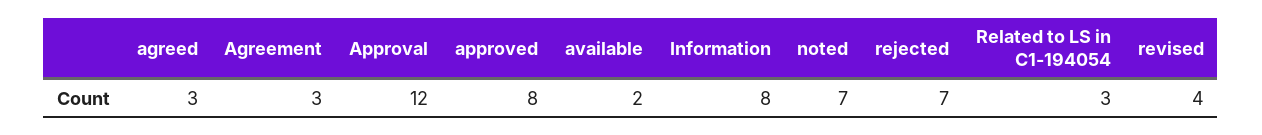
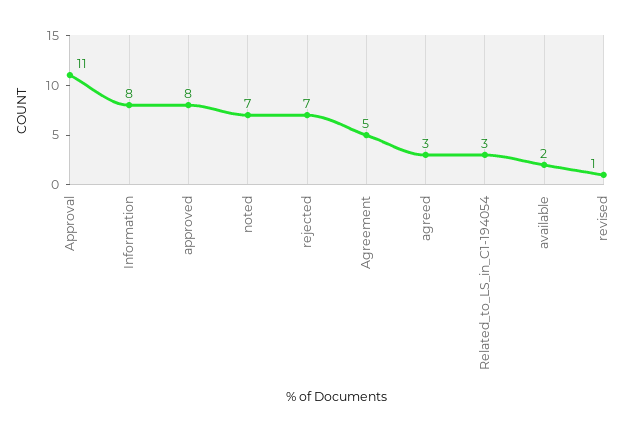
Agreement: 3 -> 5
Approval: 12 -> 11
revised: 4 -> 1

